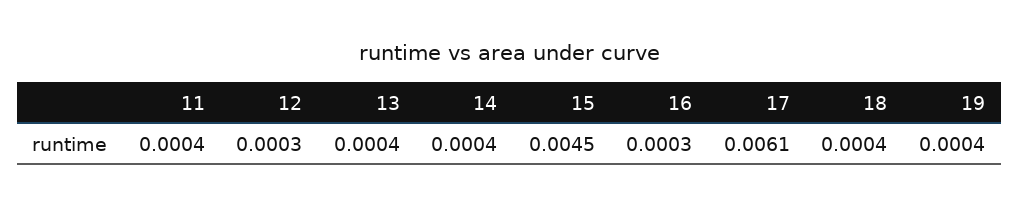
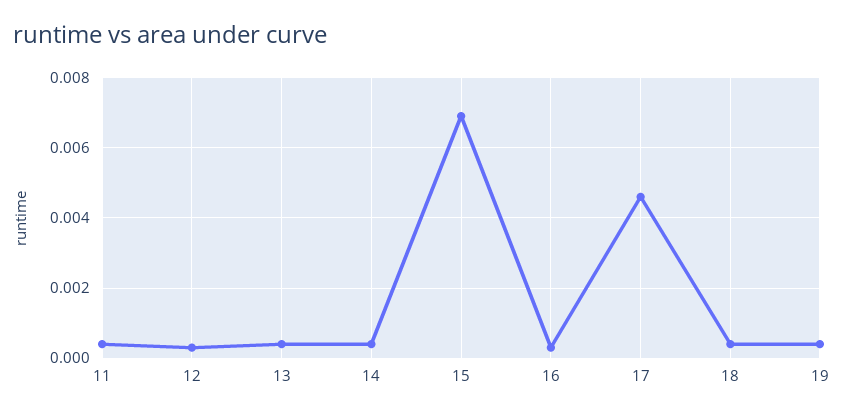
15: 0.0045 -> 0.007
17: 0.0061 -> 0.0045

